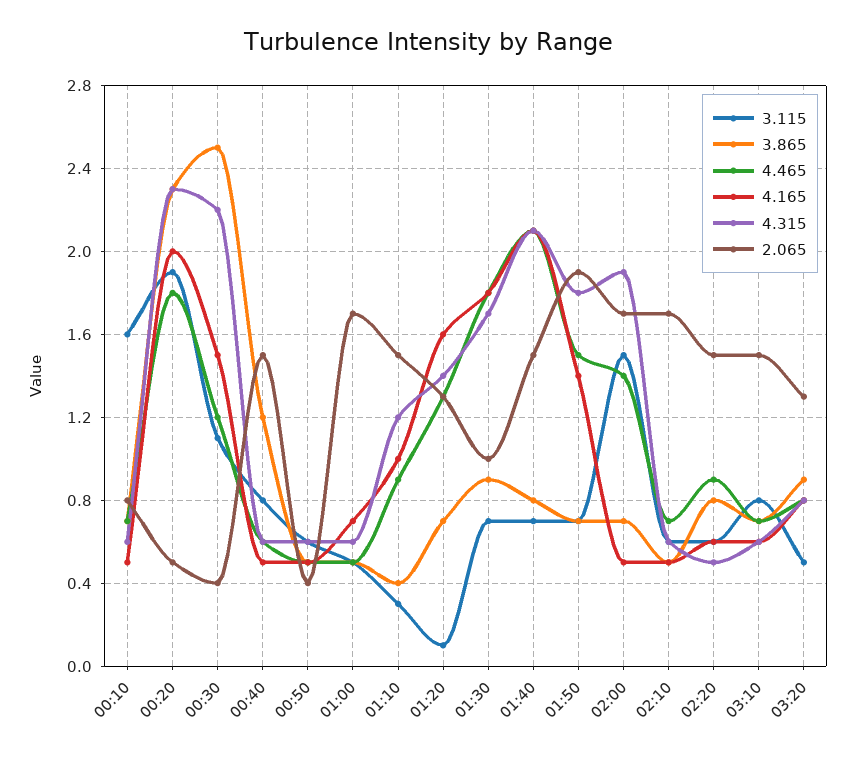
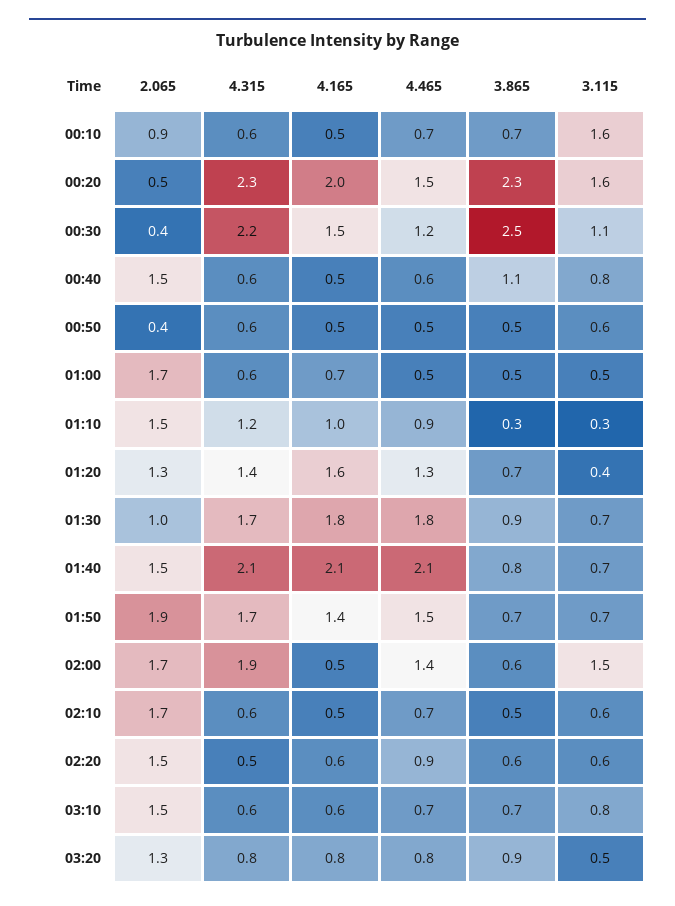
2.065, 00:10: 0.8 -> 0.9
3.115, 00:20: 1.9 -> 1.6
4.465, 00:20: 1.8 -> 1.5
3.865, 00:40: 1.2 -> 1.1
3.865, 01:10: 0.4 -> 0.3
3.115, 01:20: 0.1 -> 0.4
4.315, 01:50: 1.8 -> 1.7
3.865, 02:00: 0.7 -> 0.6
3.865, 02:20: 0.8 -> 0.6

